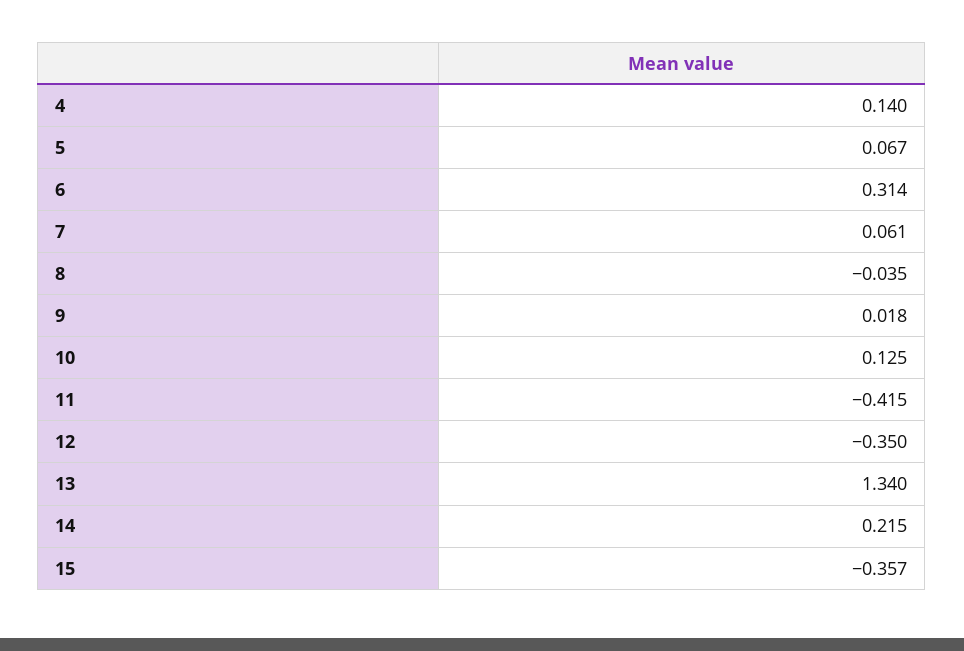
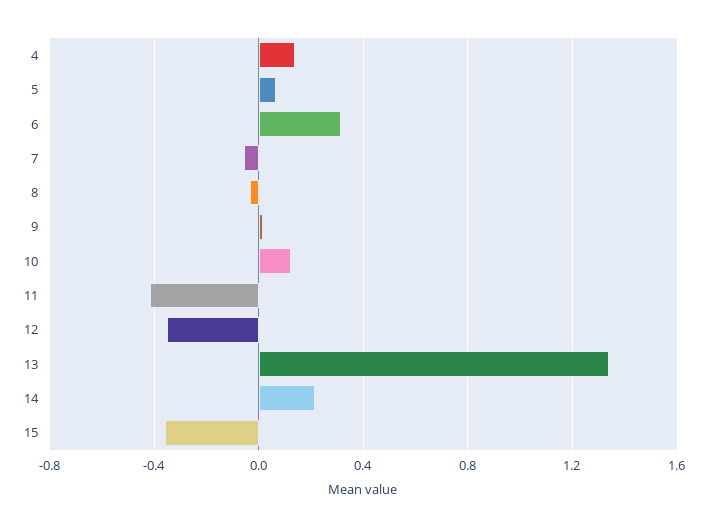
7: 0.061 -> -0.05

